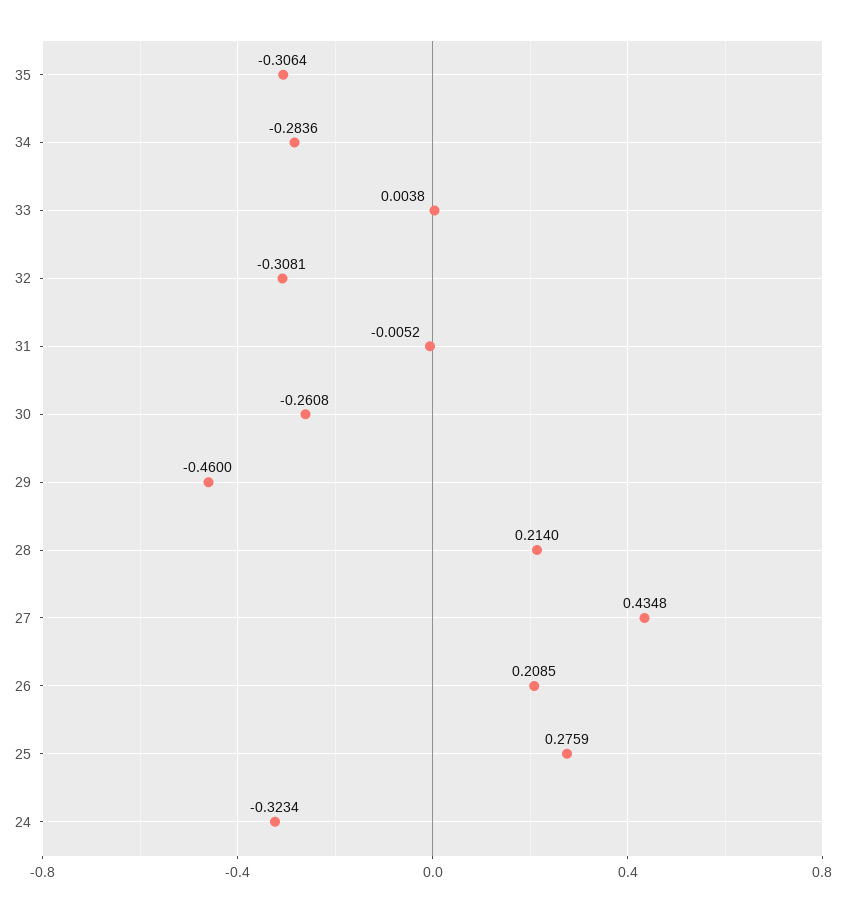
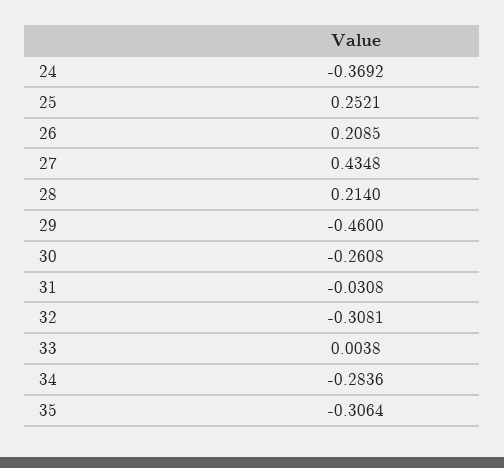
31: -0.0052 -> -0.0308
25: 0.2759 -> 0.2521
24: -0.3234 -> -0.3692

